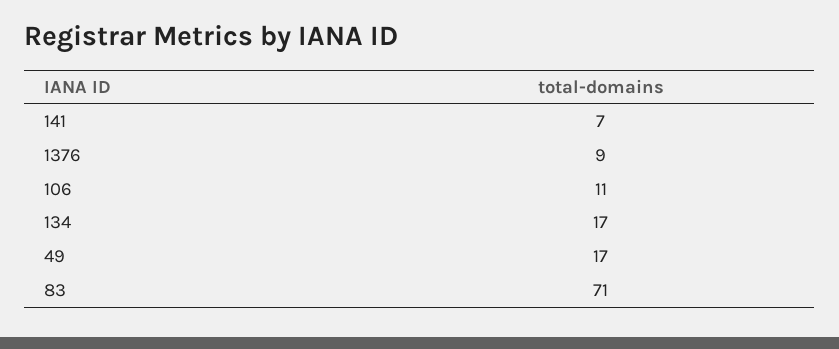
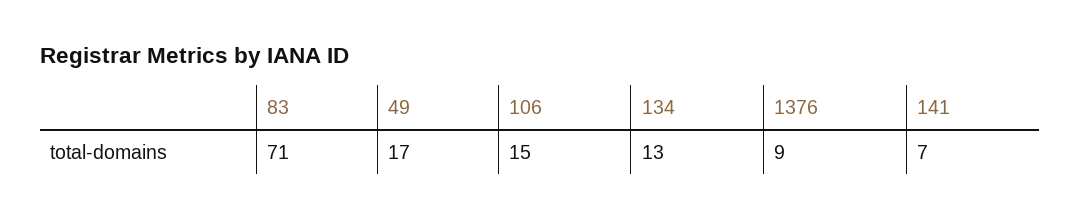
106: 11 -> 15
134: 17 -> 13

